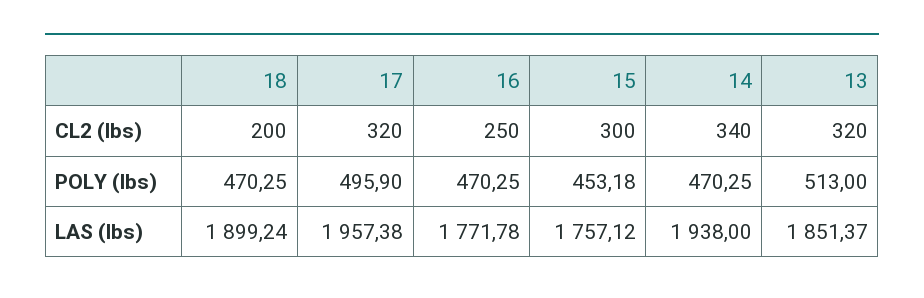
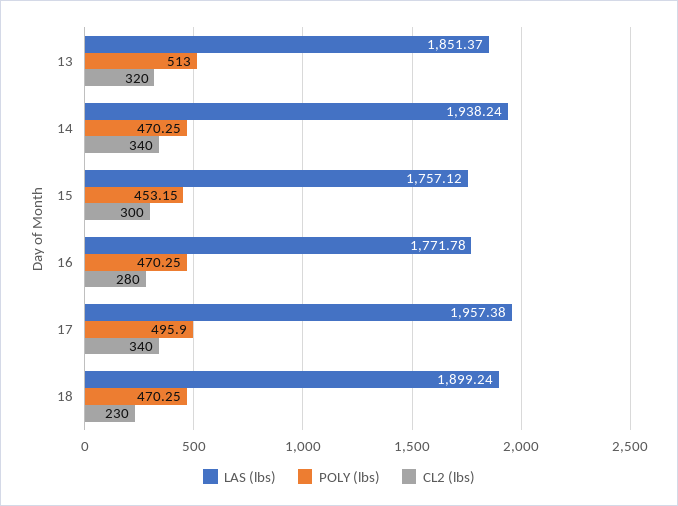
CL2 (lbs), 18: 200 -> 230
CL2 (lbs), 17: 320 -> 340
CL2 (lbs), 16: 250 -> 280
POLY (lbs), 15: 453.18 -> 453.15
LAS (lbs), 14: 1938 -> 1938.24

